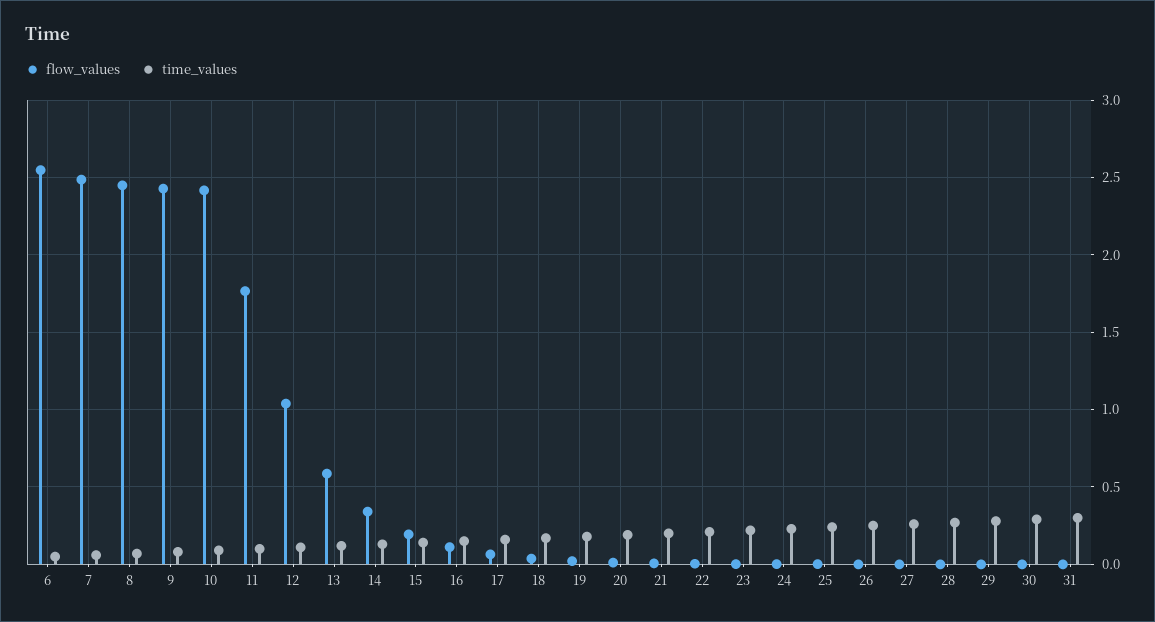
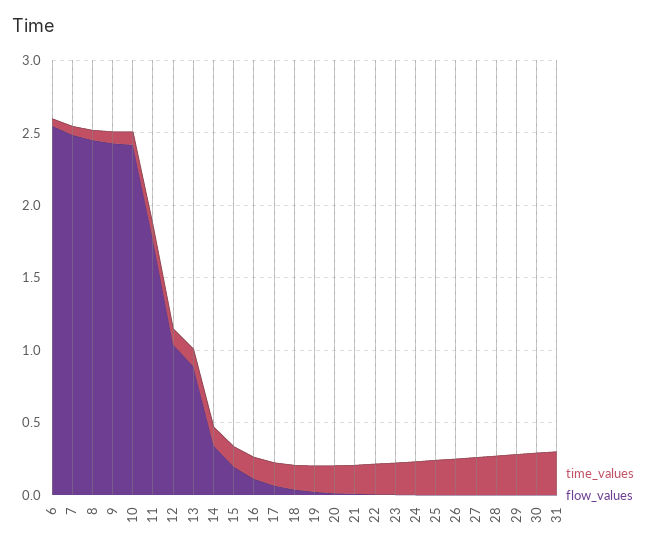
flow_values, 13: 0.6 -> 0.9

